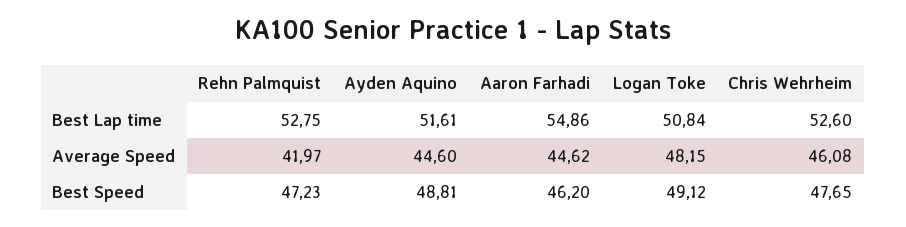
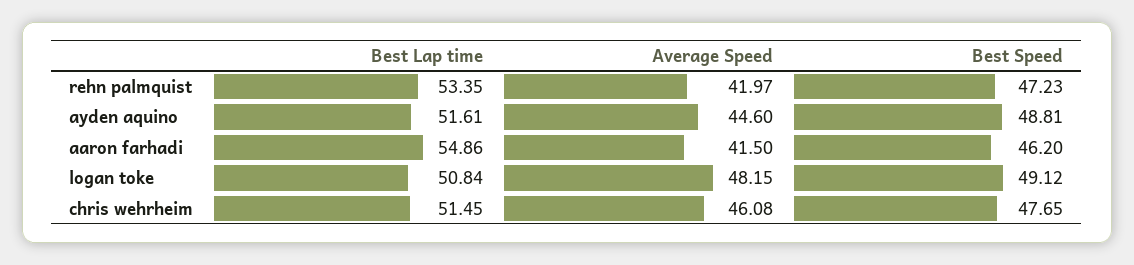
Rehn Palmquist, Best Lap time: 52.75 -> 53.35
Chris Wehrheim, Best Lap time: 52.6 -> 51.45
Aaron Farhadi, Average Speed: 44.62 -> 41.5

